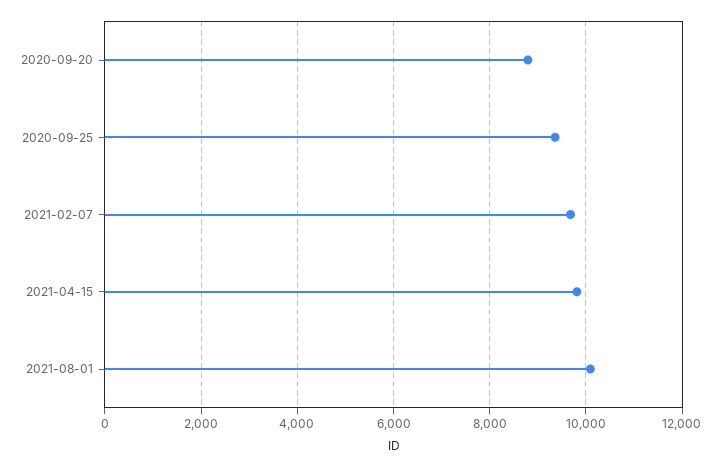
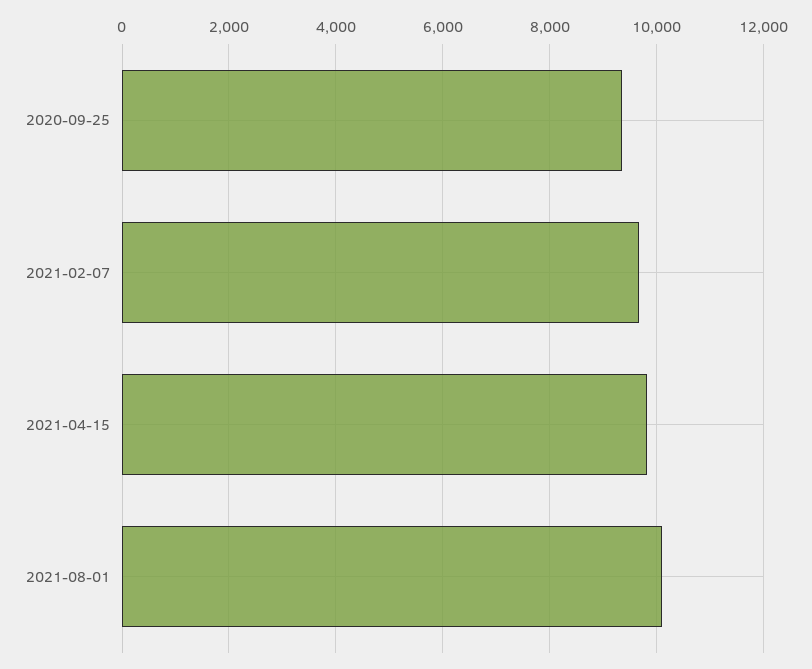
2020-09-20: 8800 -> none

